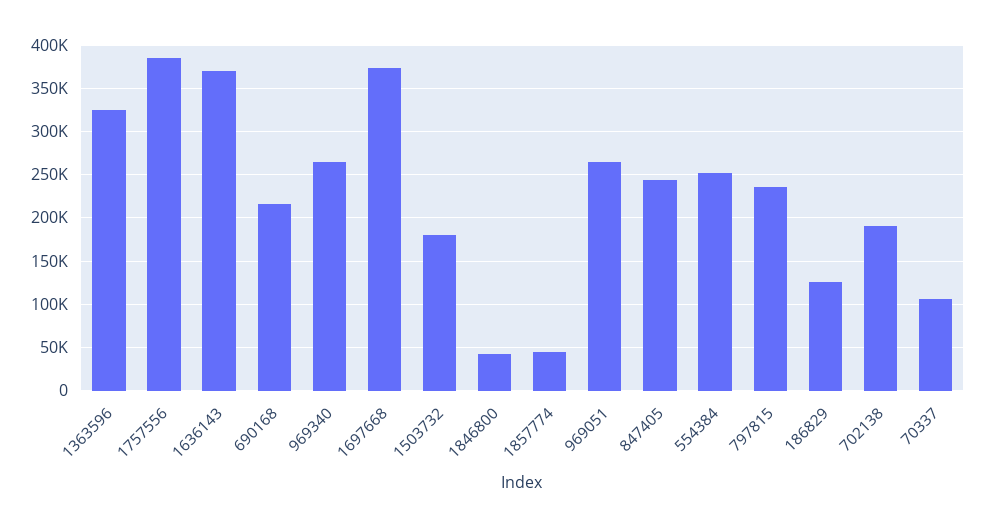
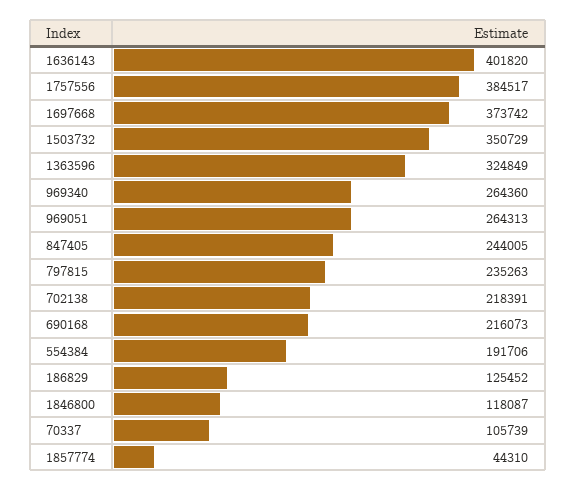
1636143: 370000 -> 401820
1503732: 180000 -> 350729
1846800: 40000 -> 118087
554384: 250000 -> 191706
702138: 190000 -> 218391

